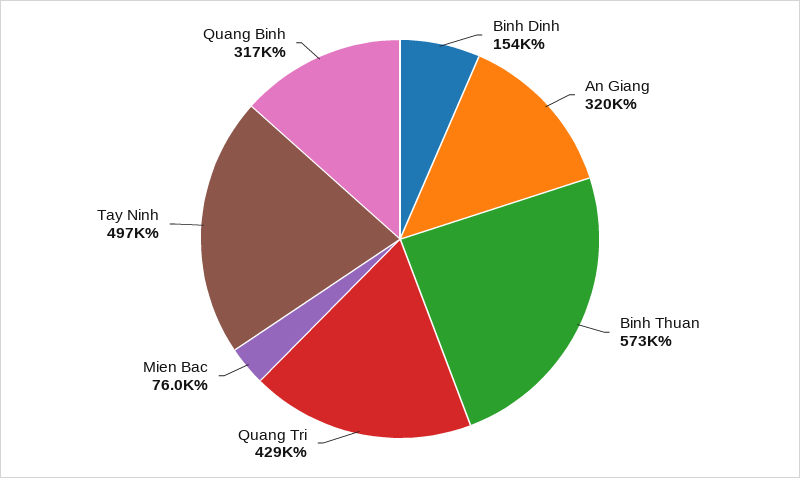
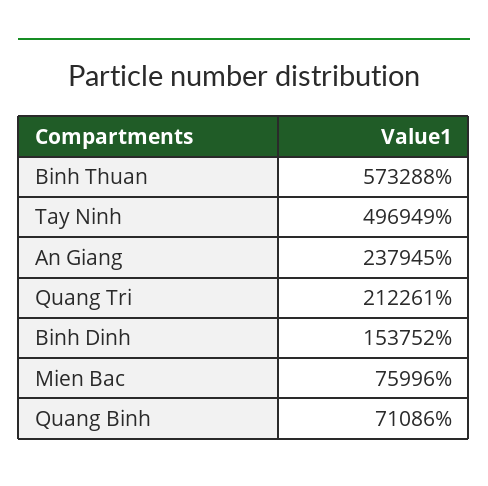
An Giang: 320000 -> 237945
Quang Tri: 429000 -> 212261
Quang Binh: 317000 -> 71086

